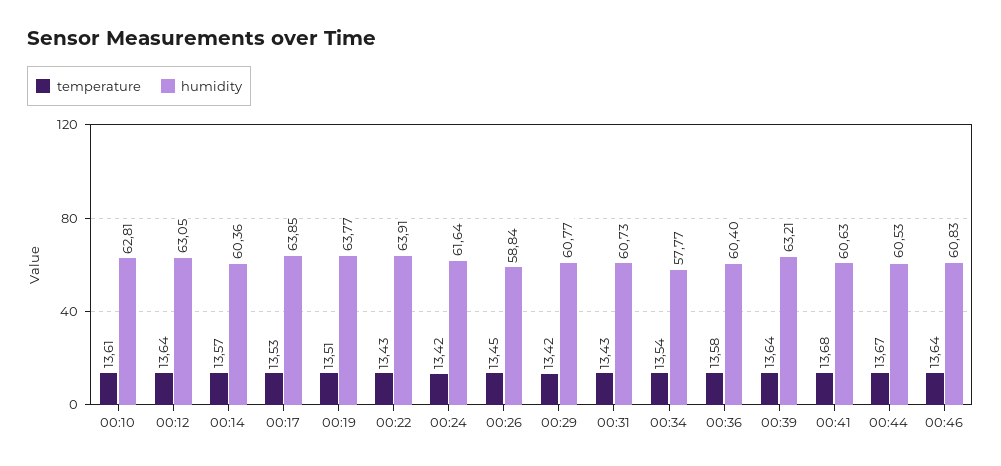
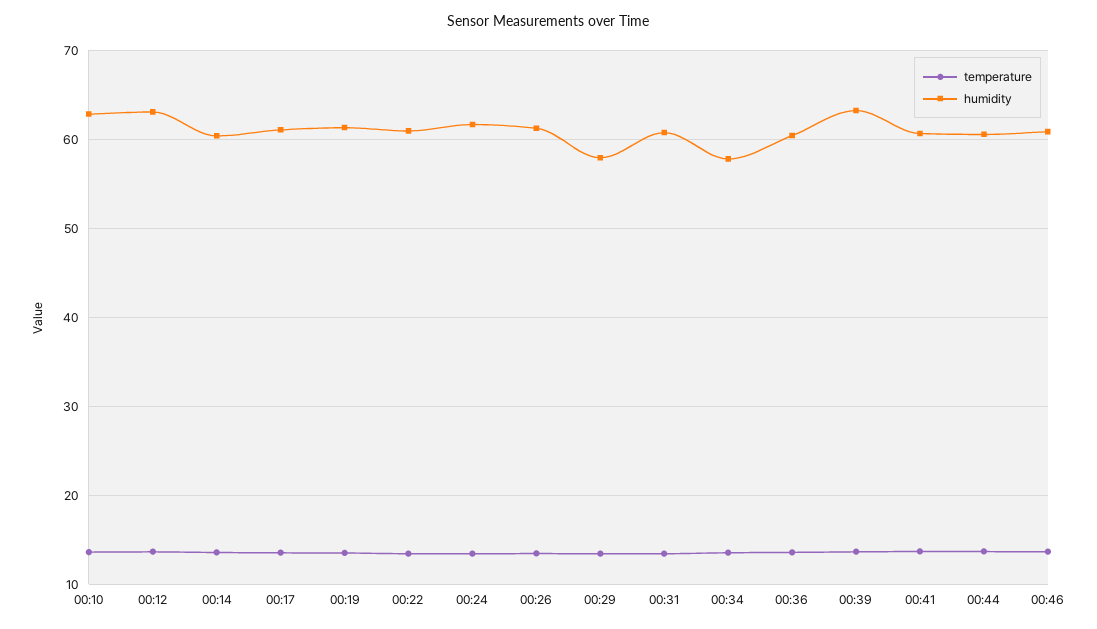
humidity, 00:17: 63.85 -> 61
humidity, 00:19: 63.77 -> 61
humidity, 00:22: 63.91 -> 61
humidity, 00:26: 58.84 -> 61
humidity, 00:29: 60.77 -> 58

